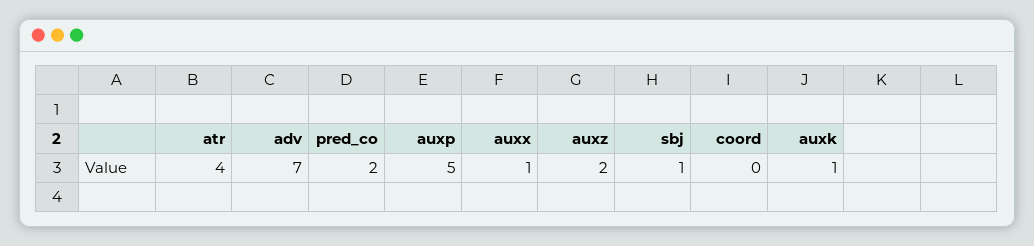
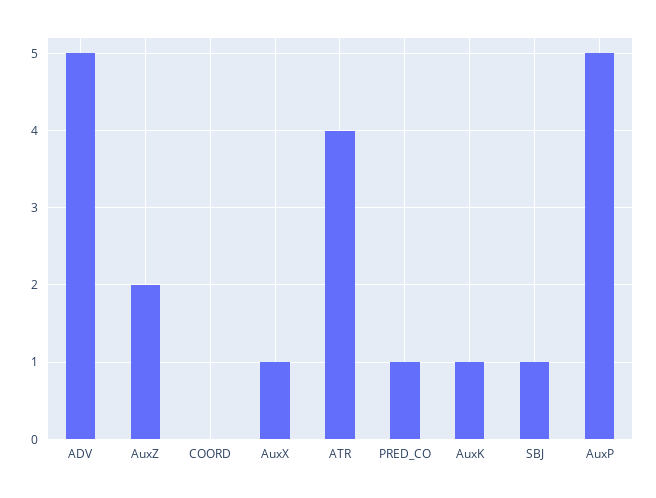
adv: 7 -> 5
pred_co: 2 -> 1

